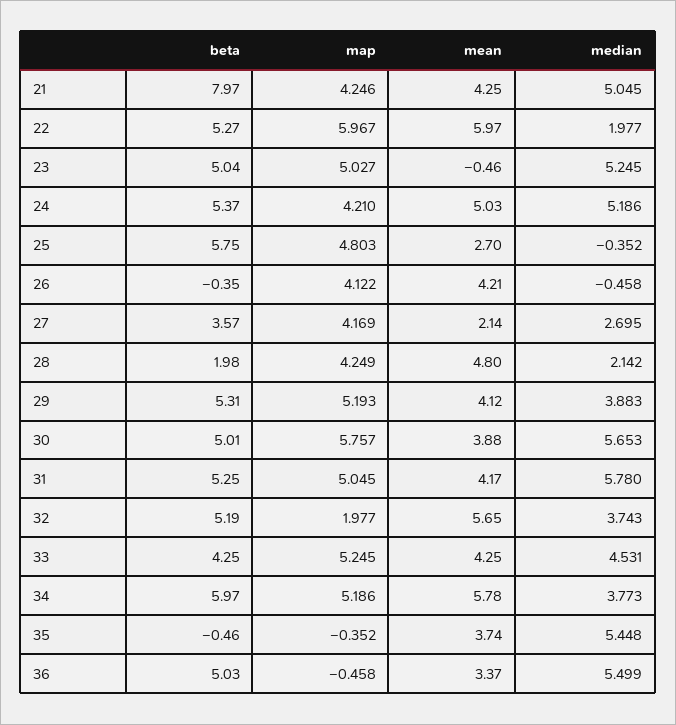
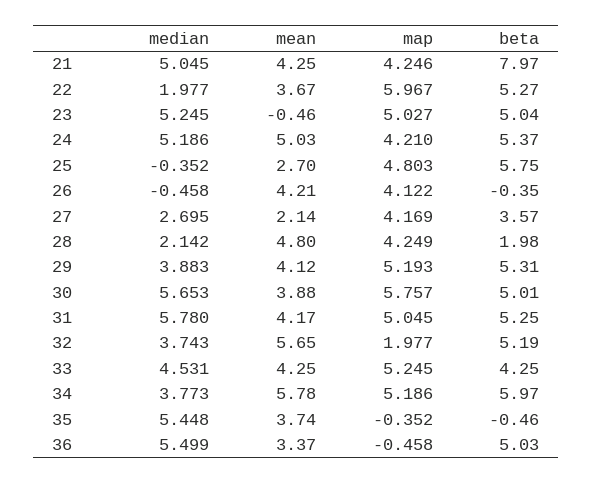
mean, 22: 5.97 -> 3.67

